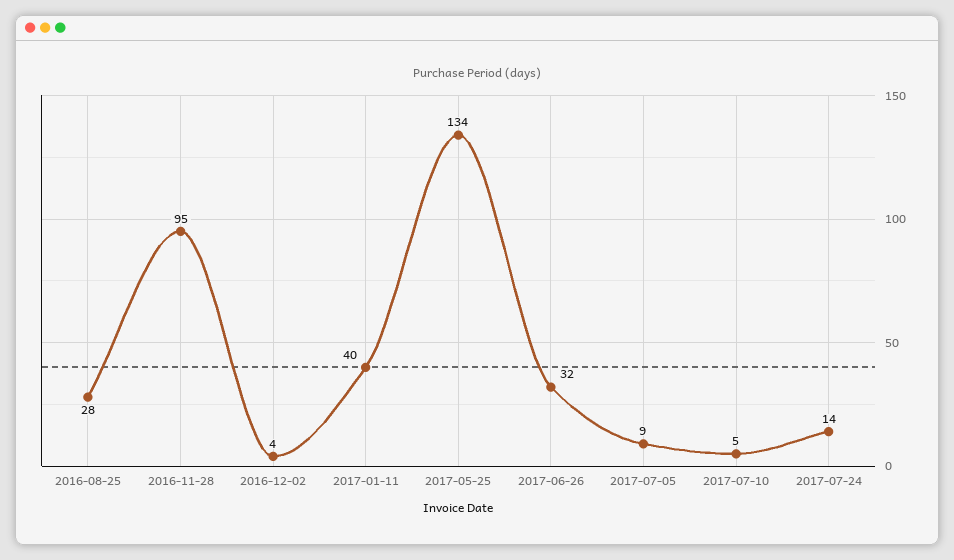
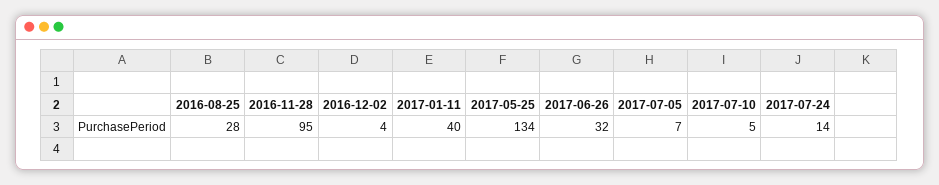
2017-07-05: 9 -> 7

